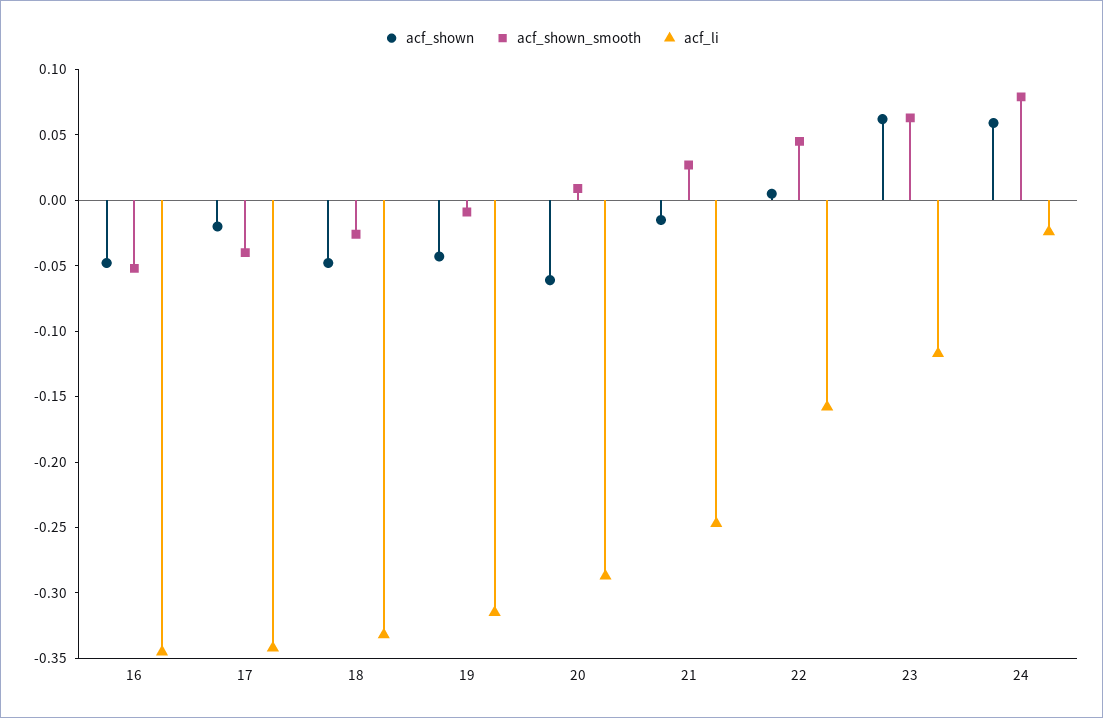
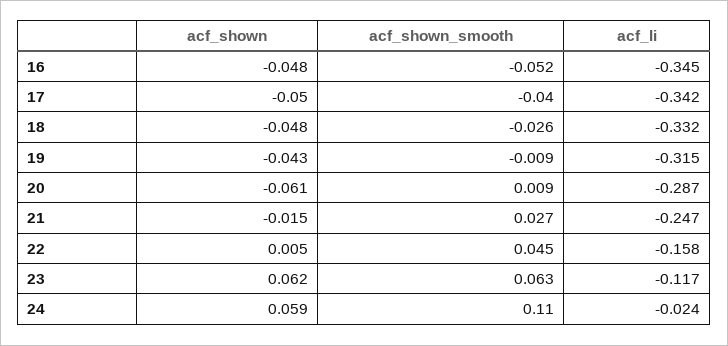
acf_shown, 17: -0.02 -> -0.05
acf_shown_smooth, 24: 0.08 -> 0.11

